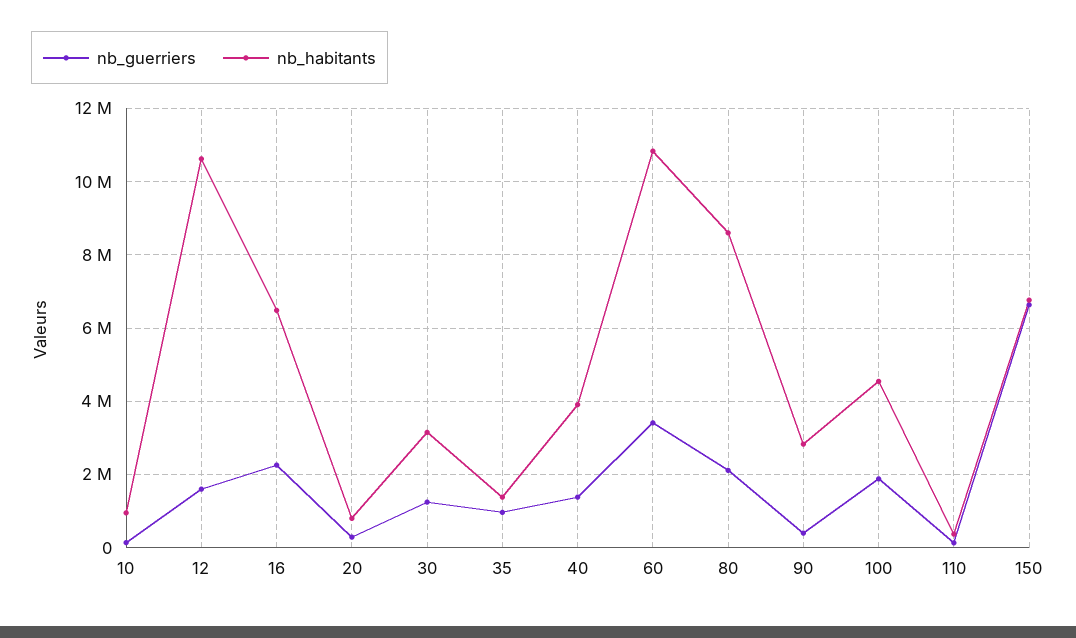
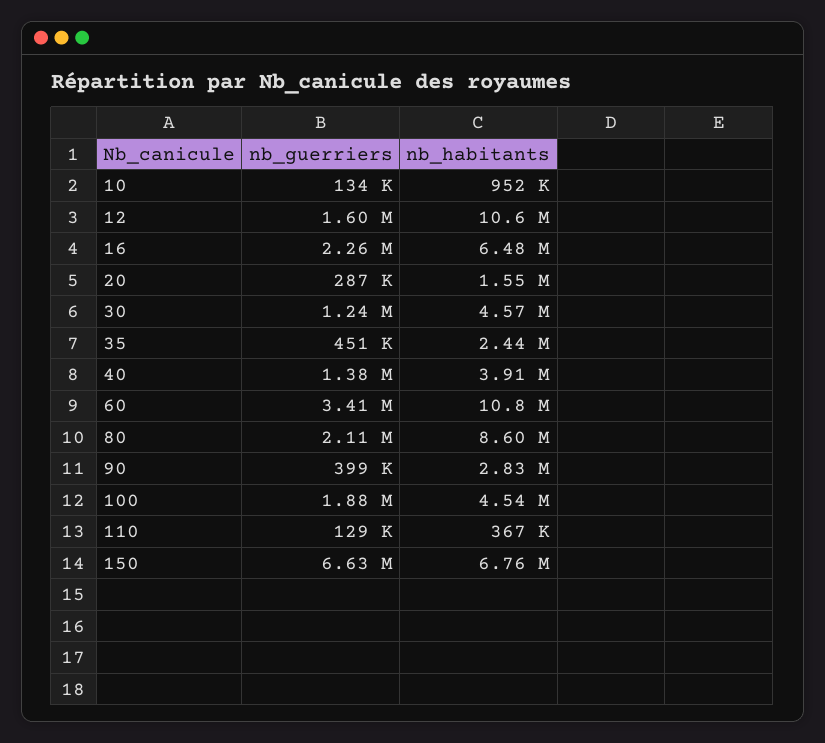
nb_habitants, 20: 800000 -> 1550000
nb_habitants, 30: 3200000 -> 4570000
nb_guerriers, 35: 1000000 -> 451000
nb_habitants, 35: 1400000 -> 2440000

